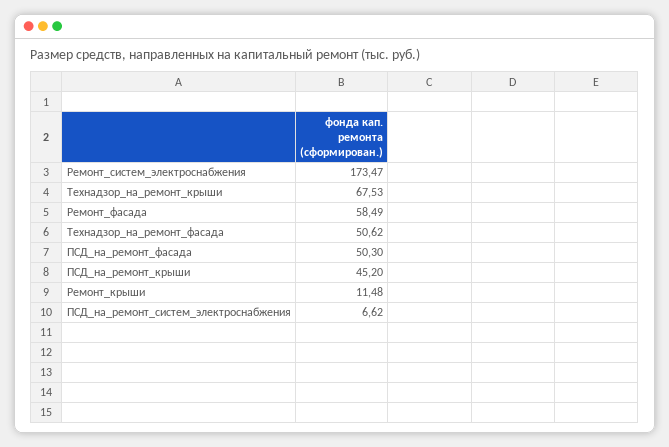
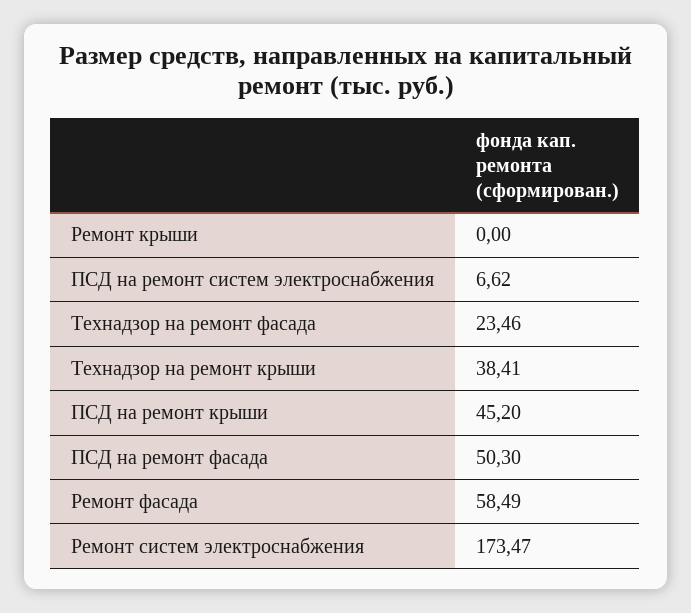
Технадзор_на_ремонт_крыши: 67.53 -> 38.41
Технадзор_на_ремонт_фасада: 50.62 -> 23.46
Ремонт_крыши: 11.48 -> 0

